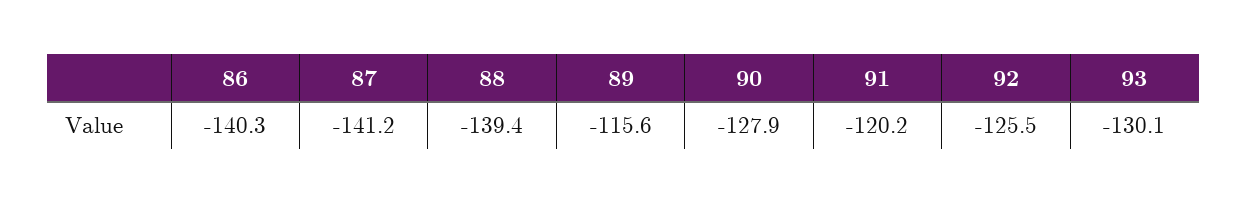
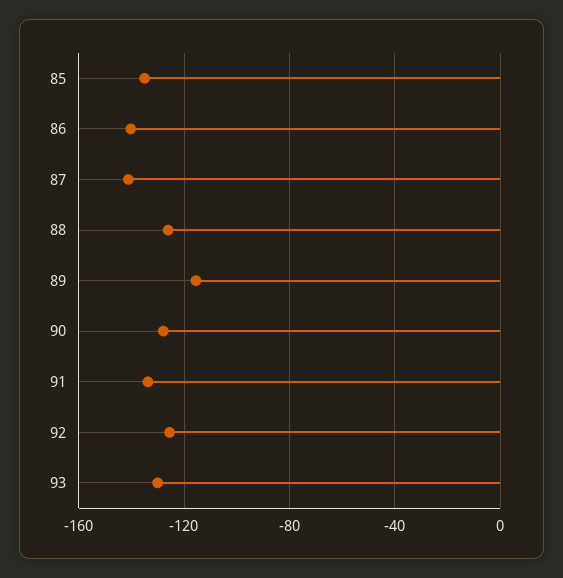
88: -139.4 -> -125
91: -120.2 -> -135
85: none -> -135

